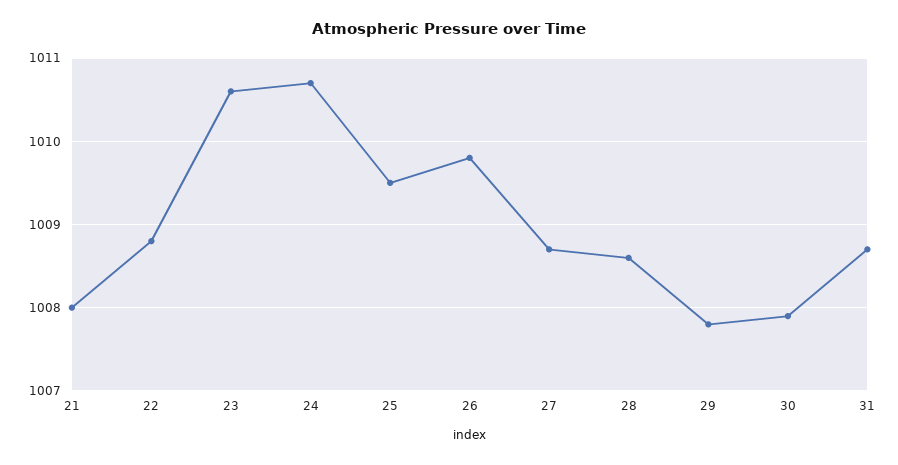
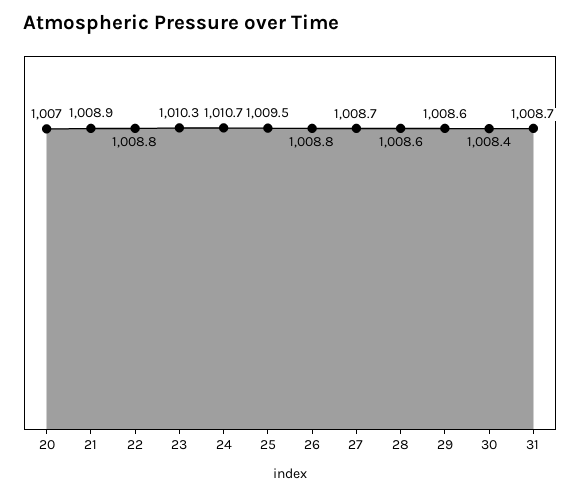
21: 1008 -> 1008.9
23: 1010.6 -> 1010.3
26: 1009.8 -> 1008.8
29: 1007.8 -> 1008.6
30: 1007.9 -> 1008.4
20: none -> 1007

